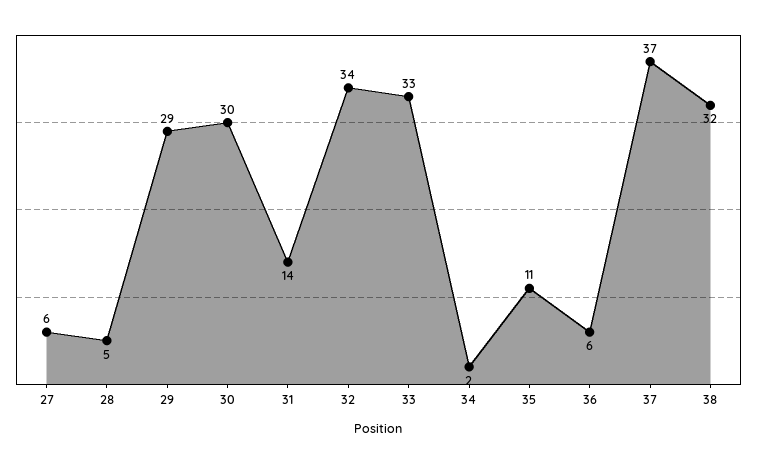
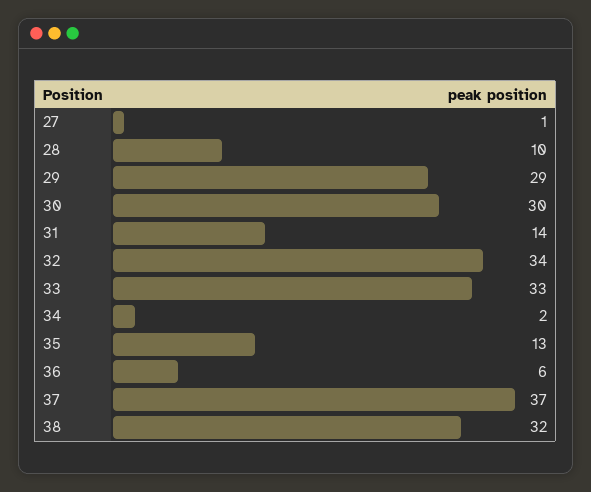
27: 6 -> 1
28: 5 -> 10
35: 11 -> 13

